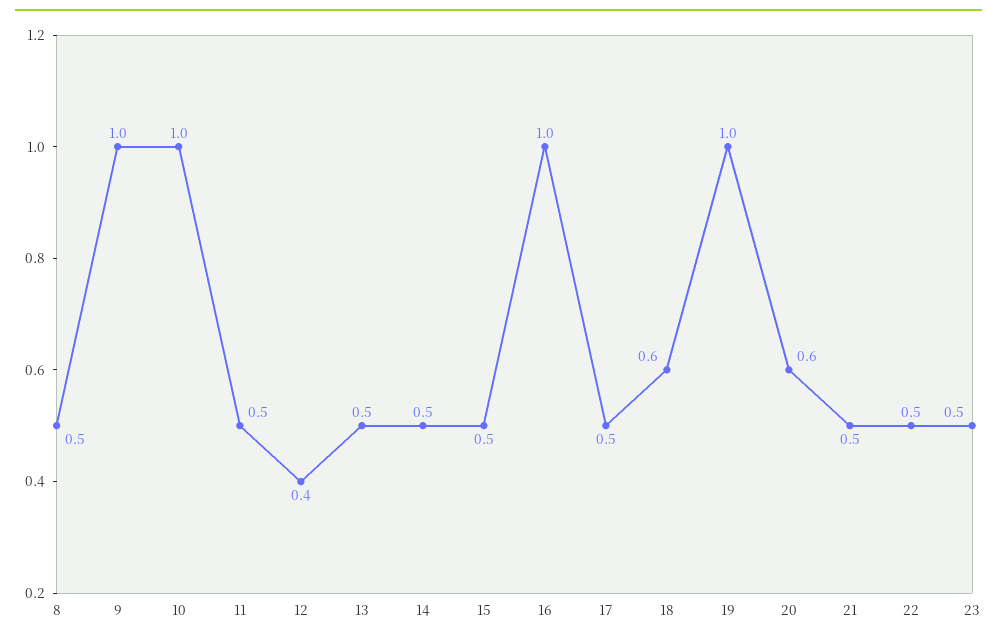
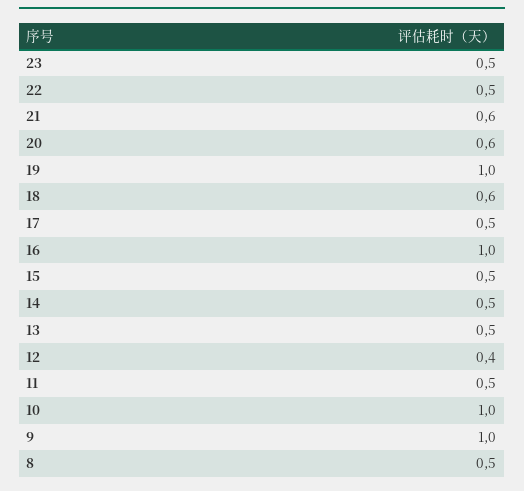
21: 0.5 -> 0.6

